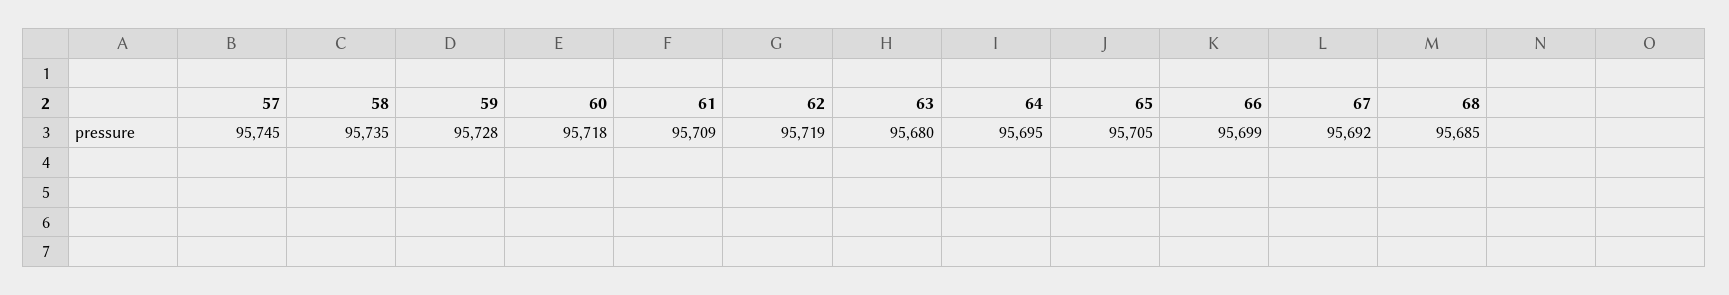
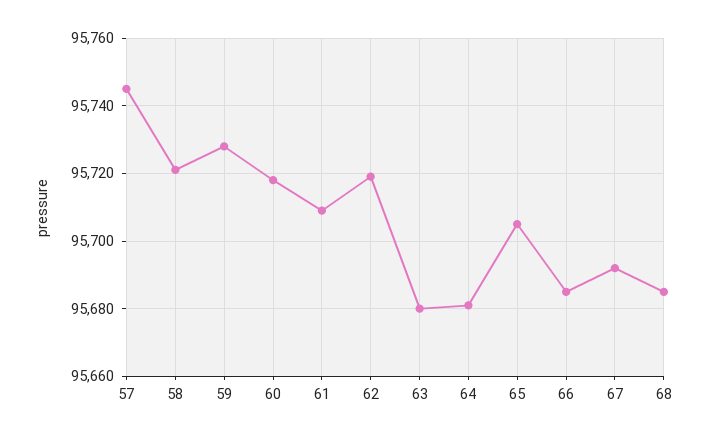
58: 95735 -> 95720
64: 95695 -> 95680
66: 95699 -> 95685

